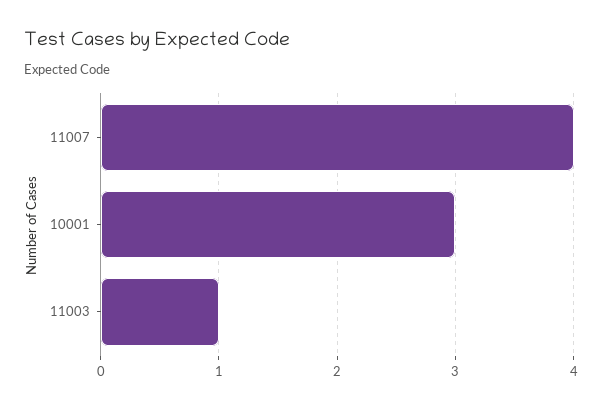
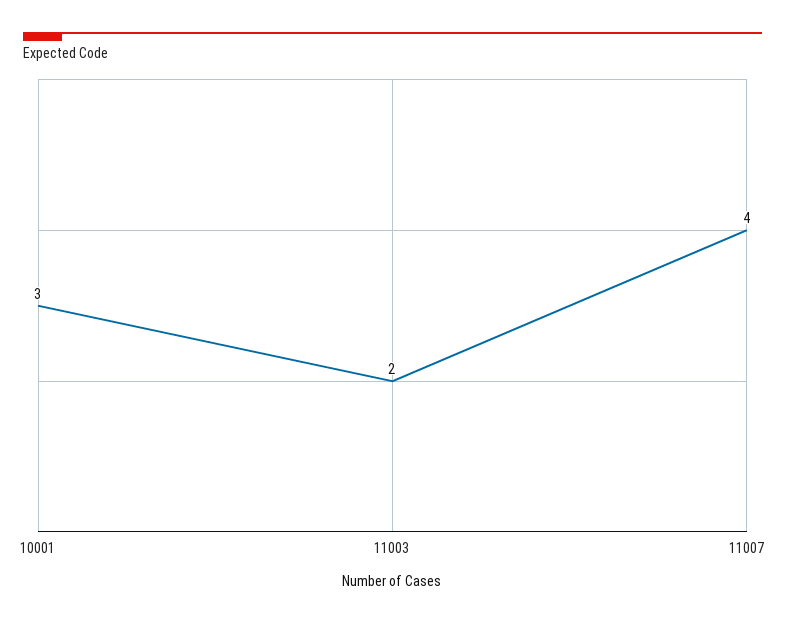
11003: 1 -> 2

